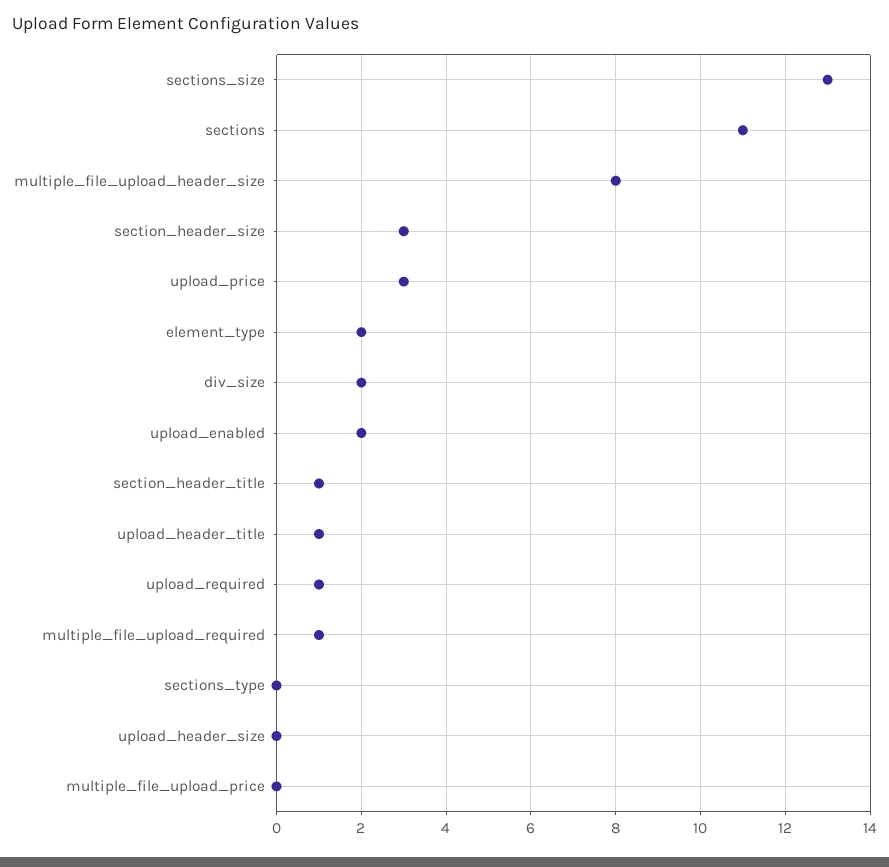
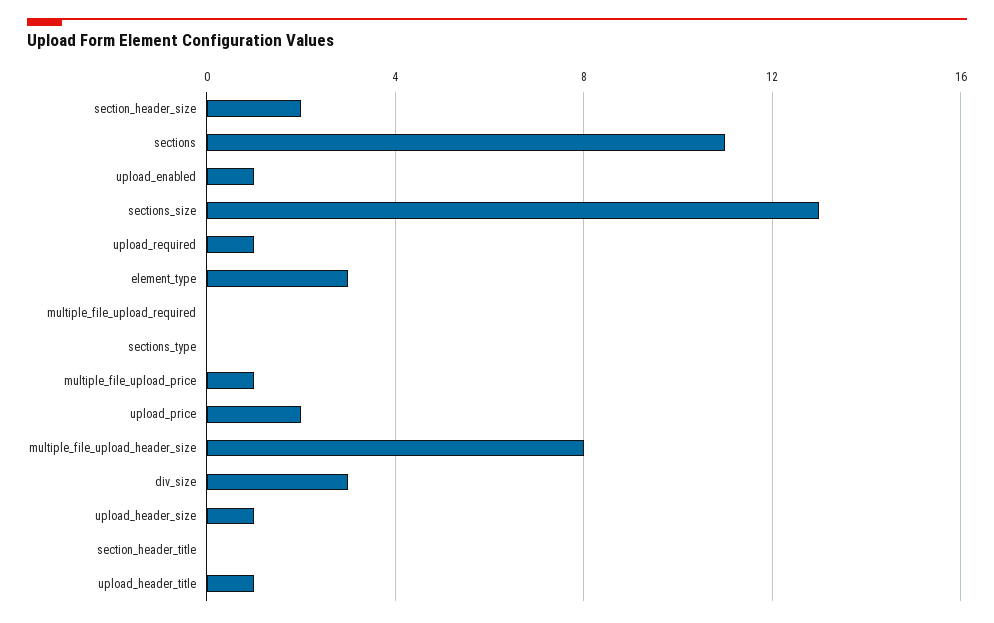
section_header_size: 3 -> 2
upload_price: 3 -> 2
element_type: 2 -> 3
div_size: 2 -> 3
upload_enabled: 2 -> 1
section_header_title: 1 -> 0
multiple_file_upload_required: 1 -> 0
upload_header_size: 0 -> 1
multiple_file_upload_price: 0 -> 1

